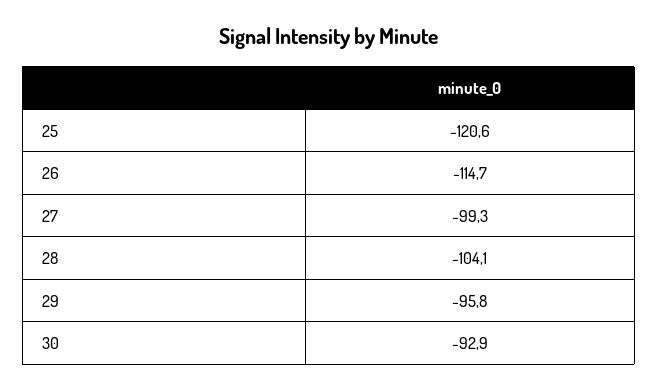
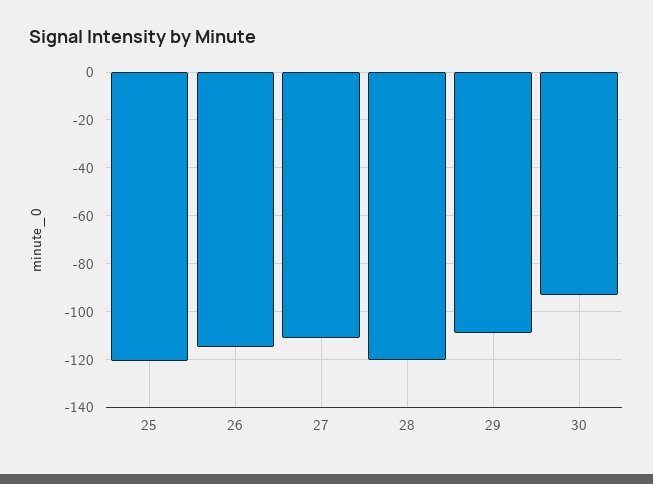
27: -99.3 -> -110
28: -104.1 -> -120
29: -95.8 -> -110

